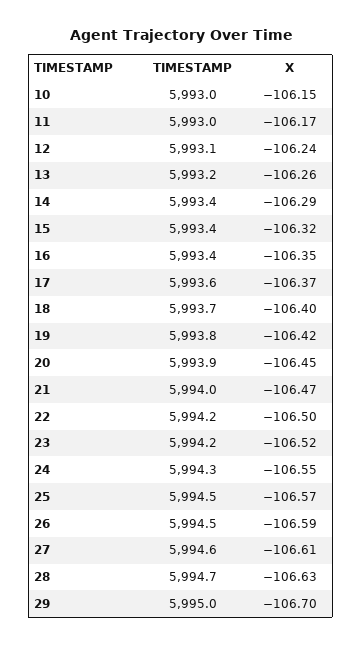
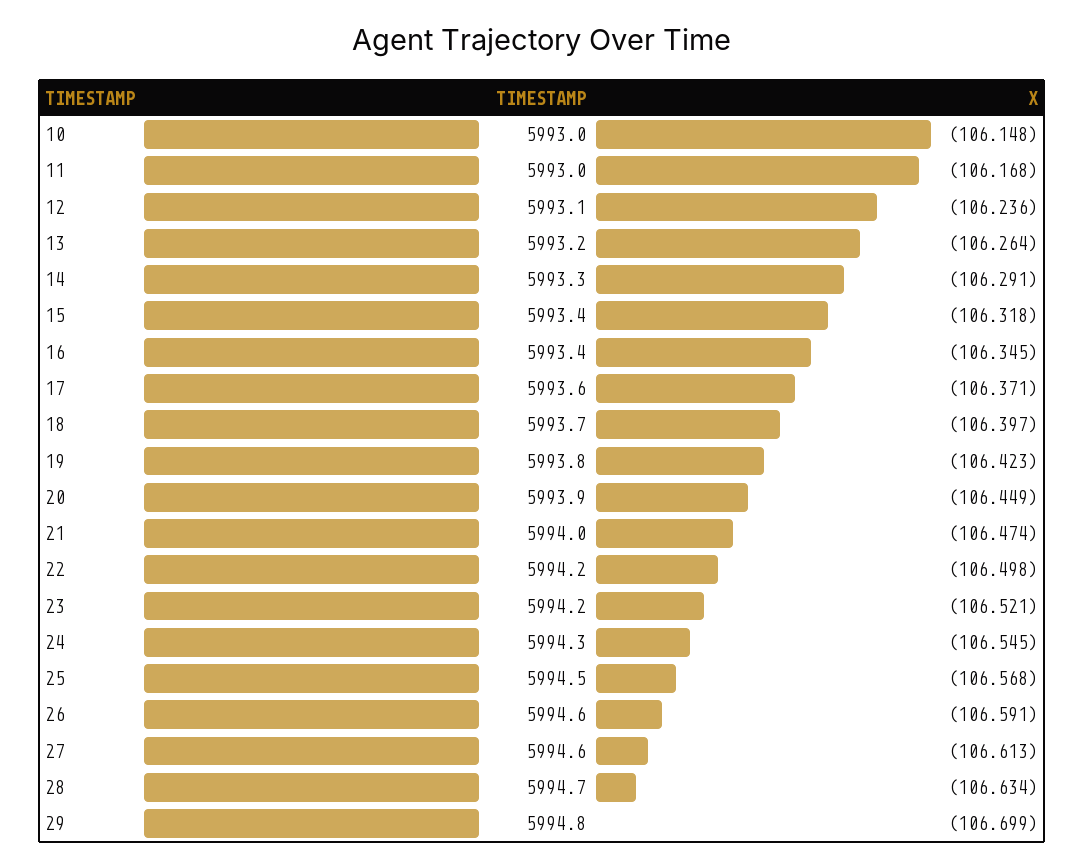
TIMESTAMP, 14: 5993.4 -> 5993.3
TIMESTAMP, 26: 5994.5 -> 5994.6
TIMESTAMP, 29: 5995 -> 5994.8

